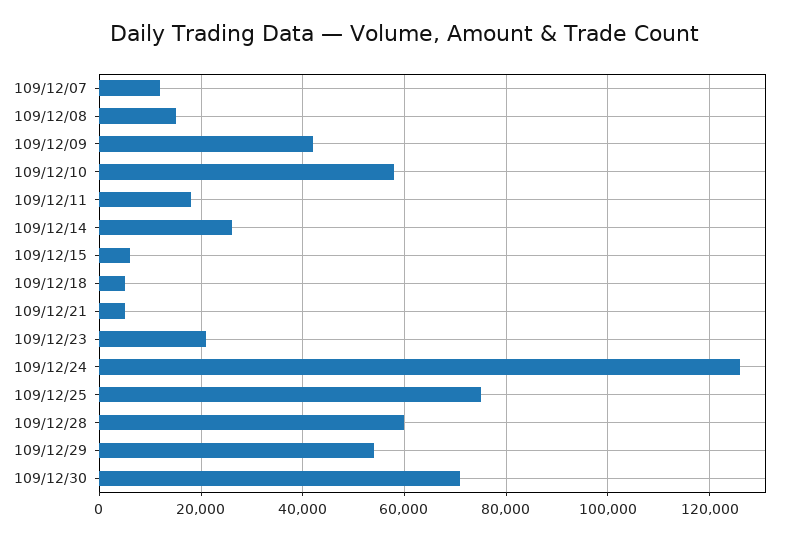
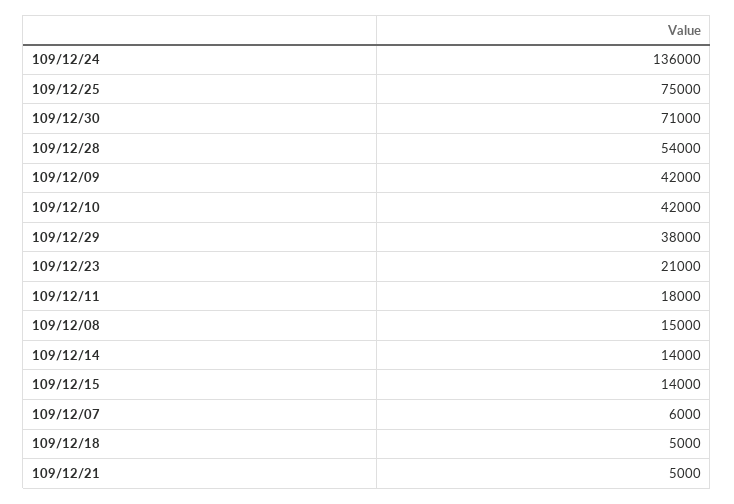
109/12/07: 12000 -> 6000
109/12/10: 58000 -> 42000
109/12/14: 26000 -> 14000
109/12/15: 6000 -> 14000
109/12/24: 126000 -> 136000
109/12/28: 60000 -> 54000
109/12/29: 54000 -> 38000

